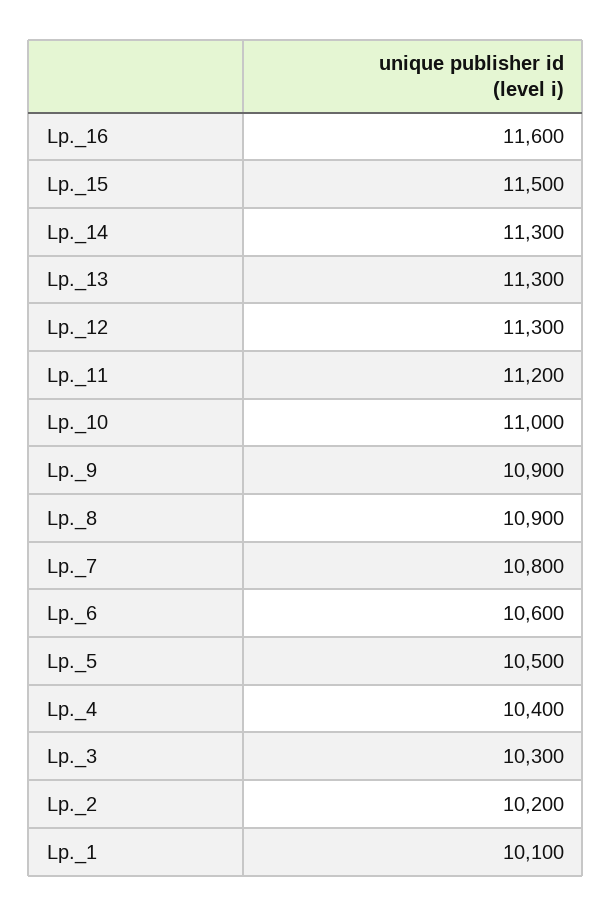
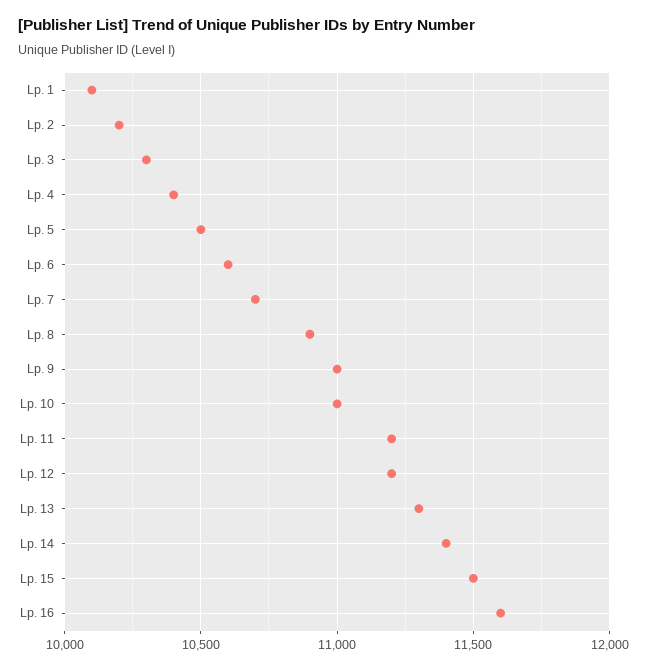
Lp._14: 11300 -> 11400
Lp._12: 11300 -> 11200
Lp._9: 10900 -> 11000
Lp._7: 10800 -> 10700

